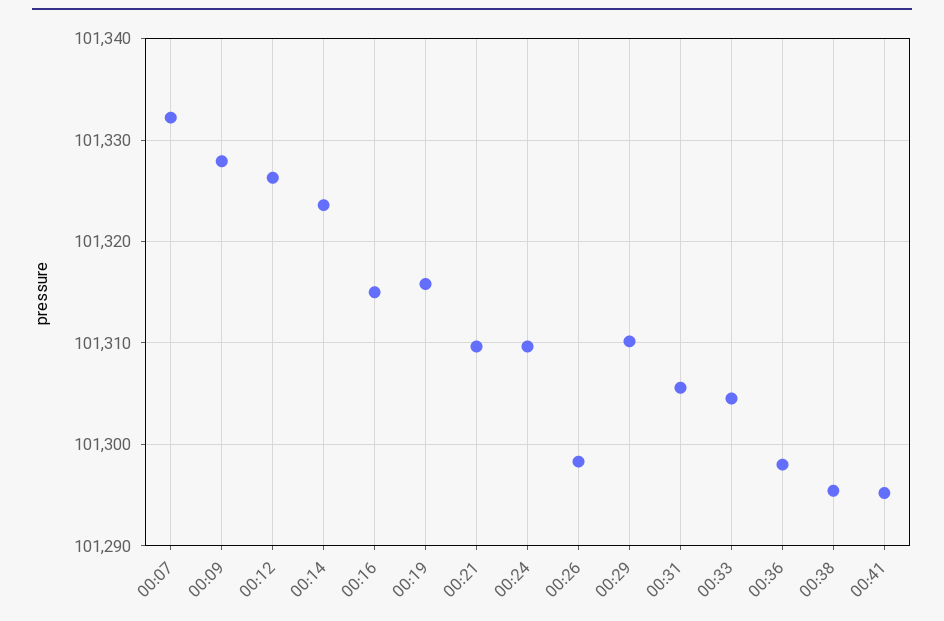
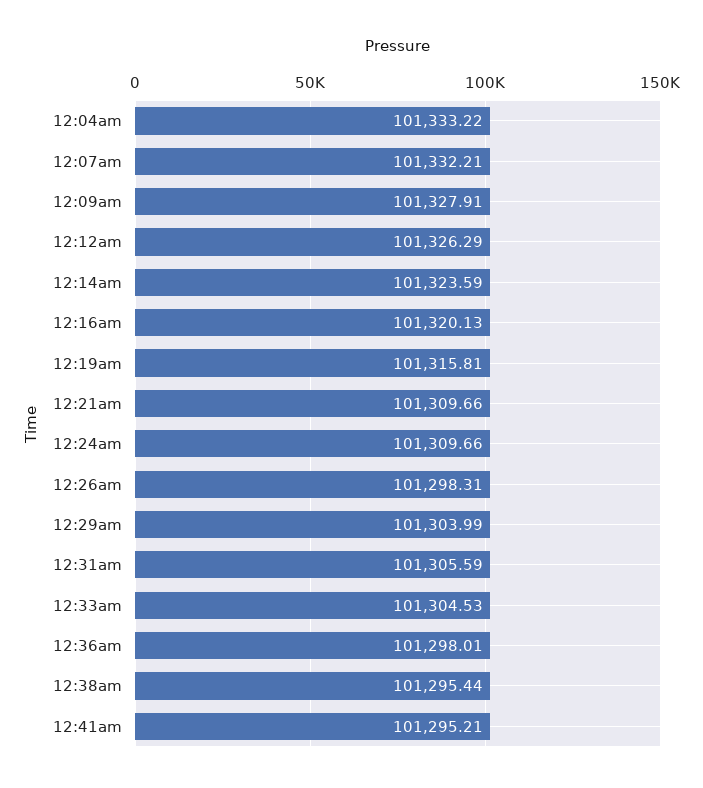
00:16: 101315 -> 101320.13
00:29: 101310 -> 101303.99
12:04am: none -> 101333.22

